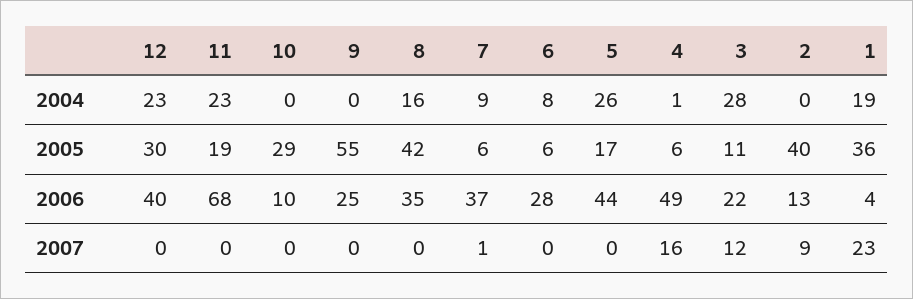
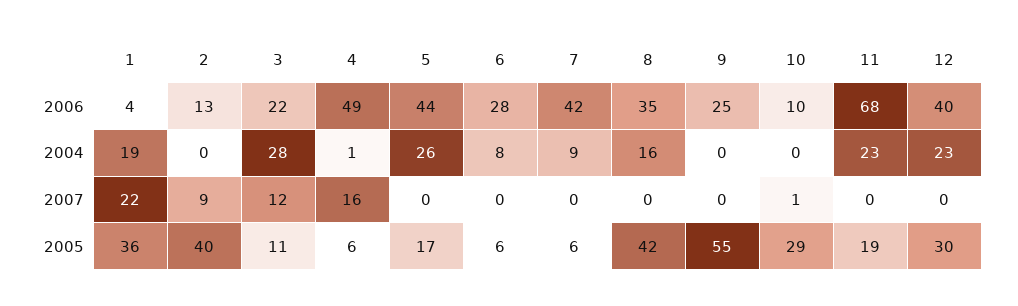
7, 2006: 37 -> 42
10, 2007: 0 -> 1
7, 2007: 1 -> 0
1, 2007: 23 -> 22

